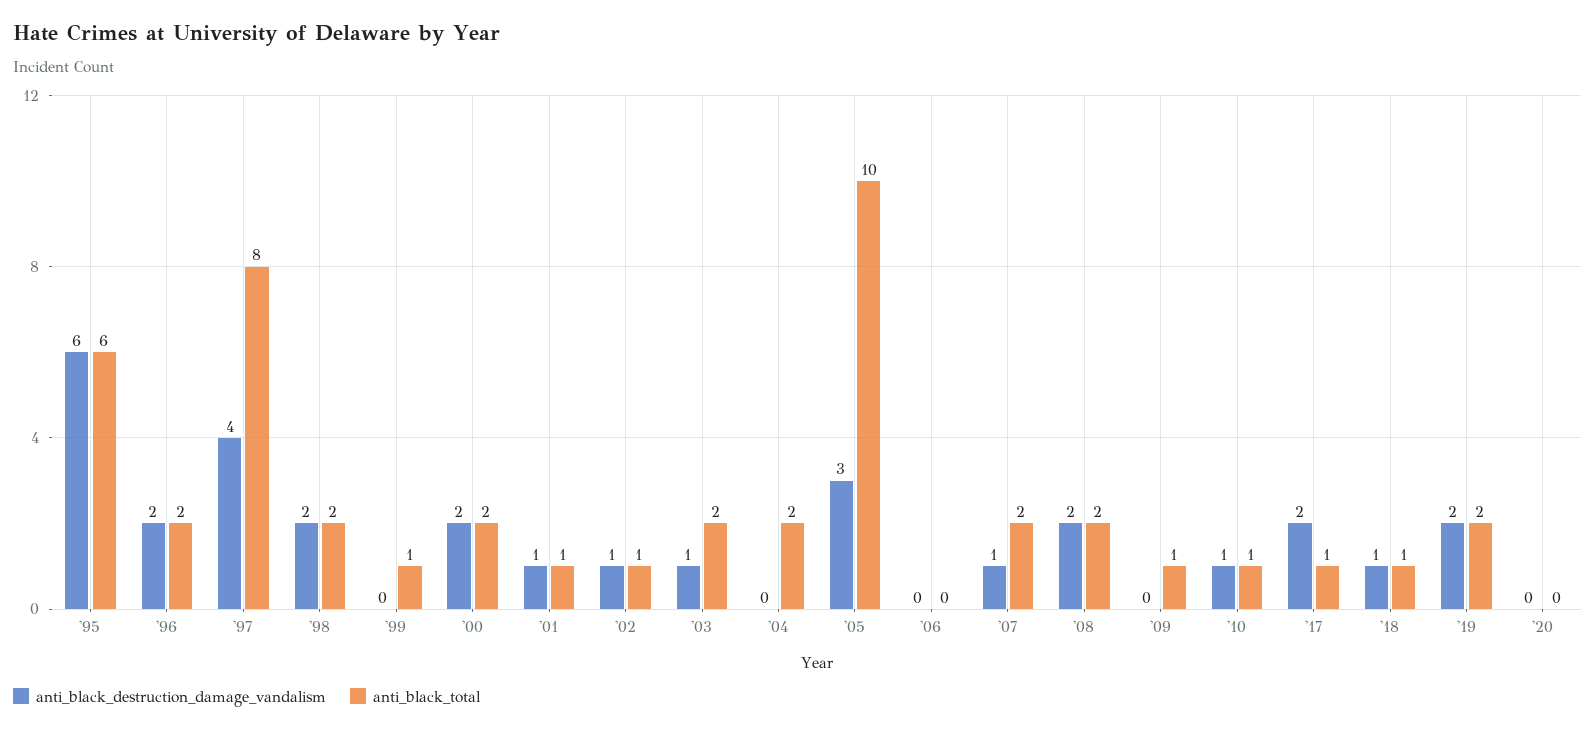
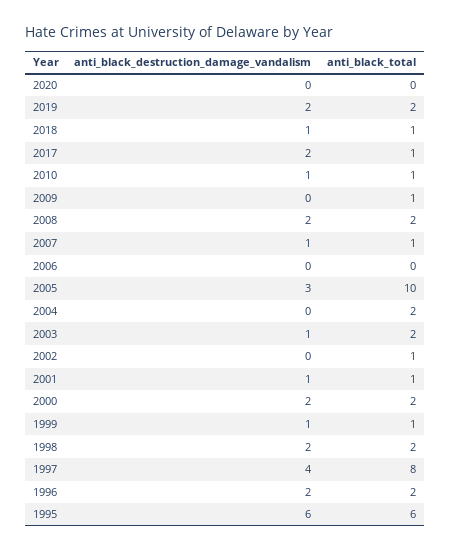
anti_black_destruction_damage_vandalism, '99: 0 -> 1
anti_black_destruction_damage_vandalism, '02: 1 -> 0
anti_black_total, '07: 2 -> 1

